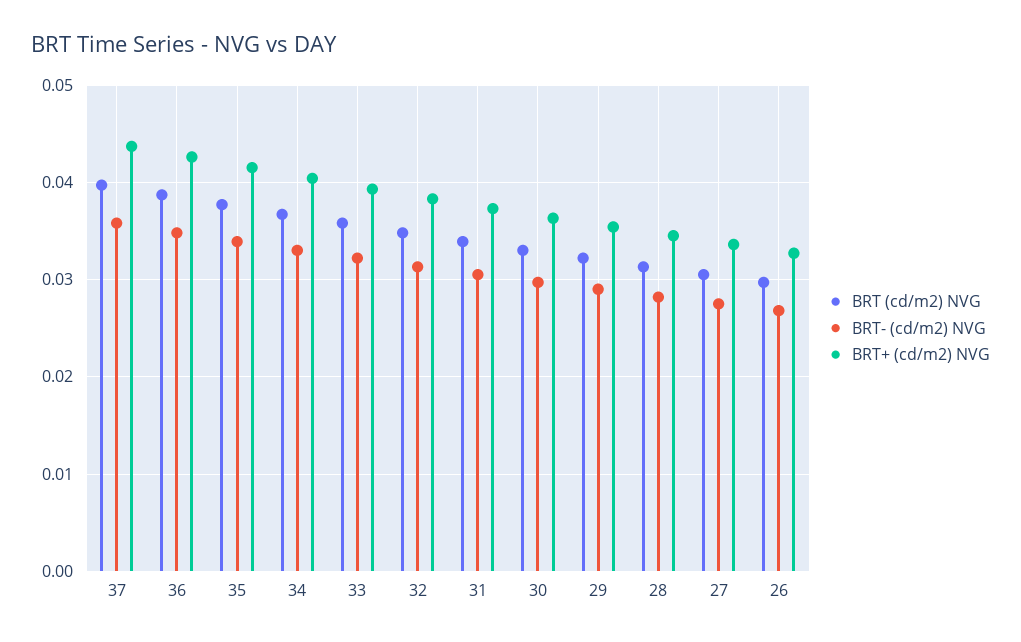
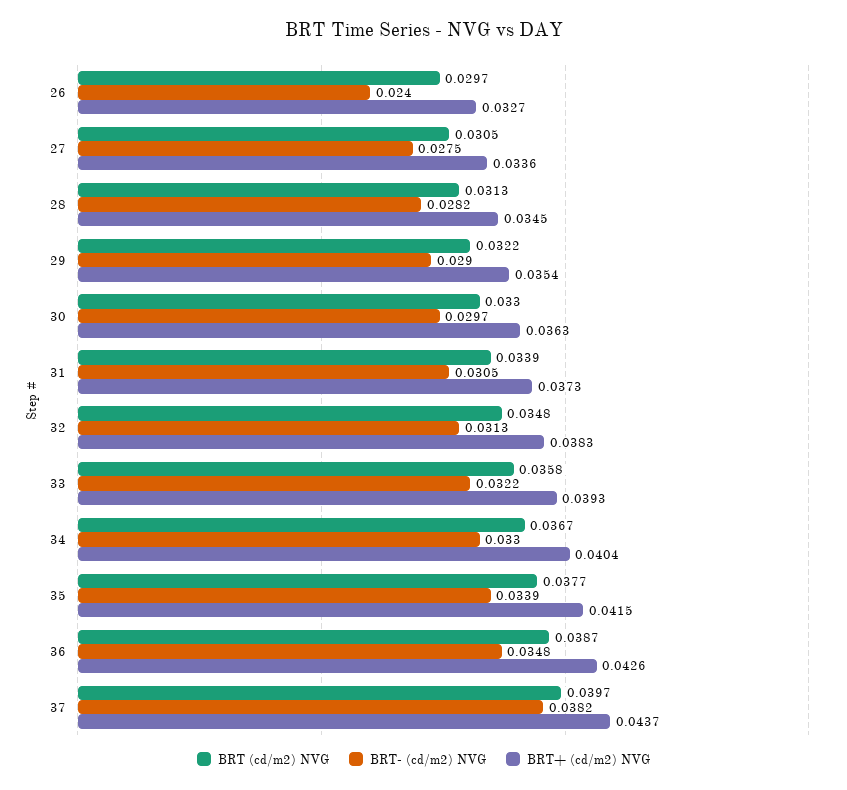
BRT- (cd/m2) NVG, 37: 0.036 -> 0.0382
BRT- (cd/m2) NVG, 26: 0.027 -> 0.024

